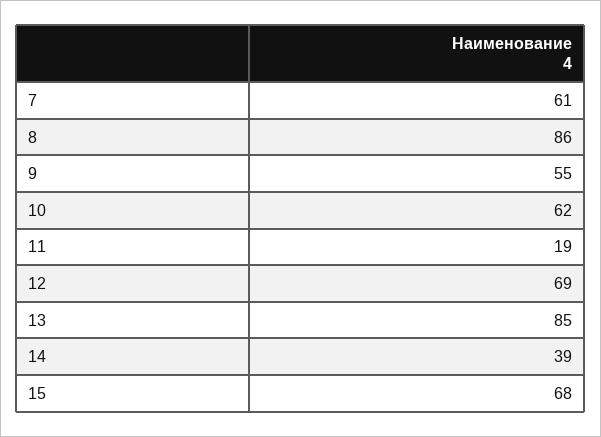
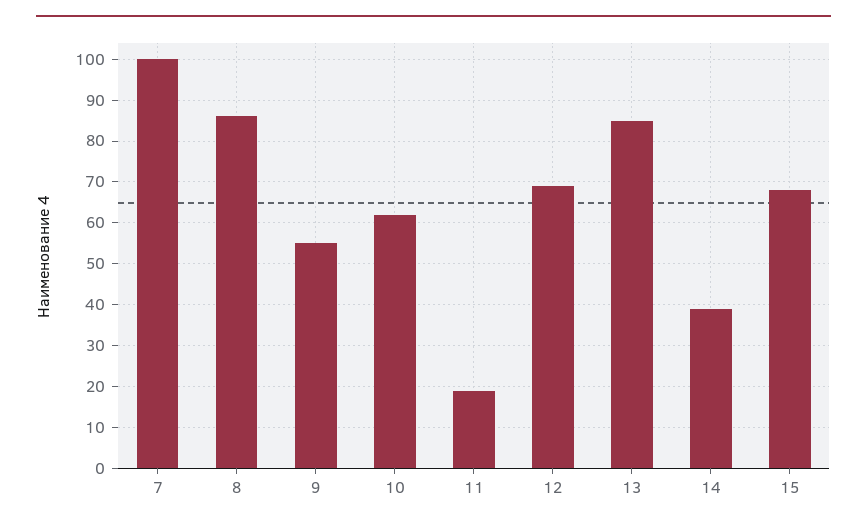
7: 61 -> 100

